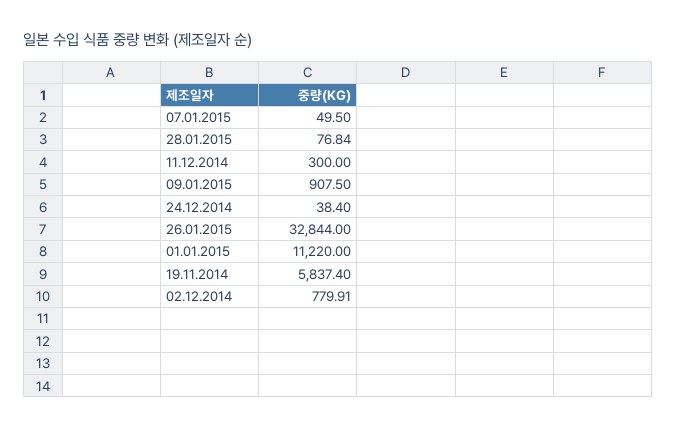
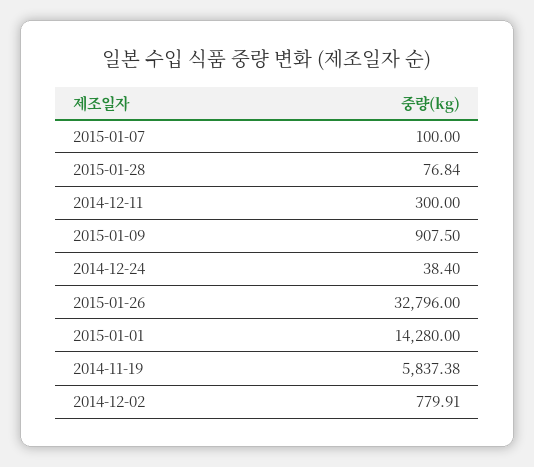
07.01.2015: 49.5 -> 100
26.01.2015: 32844 -> 32796
01.01.2015: 11220 -> 14280
19.11.2014: 5837.4 -> 5837.38

